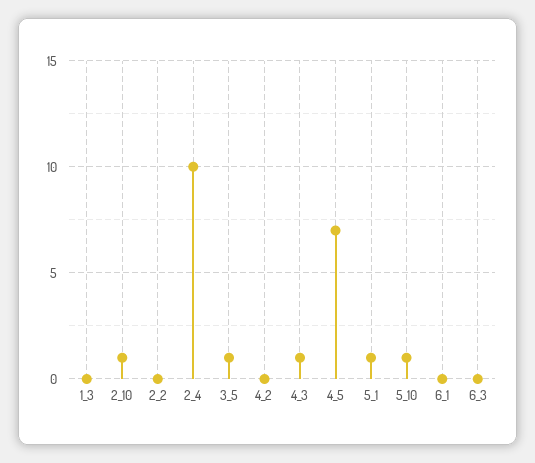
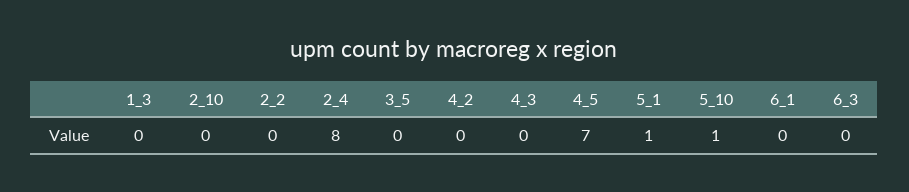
2_10: 1 -> 0
2_4: 10 -> 8
3_5: 1 -> 0
4_3: 1 -> 0

